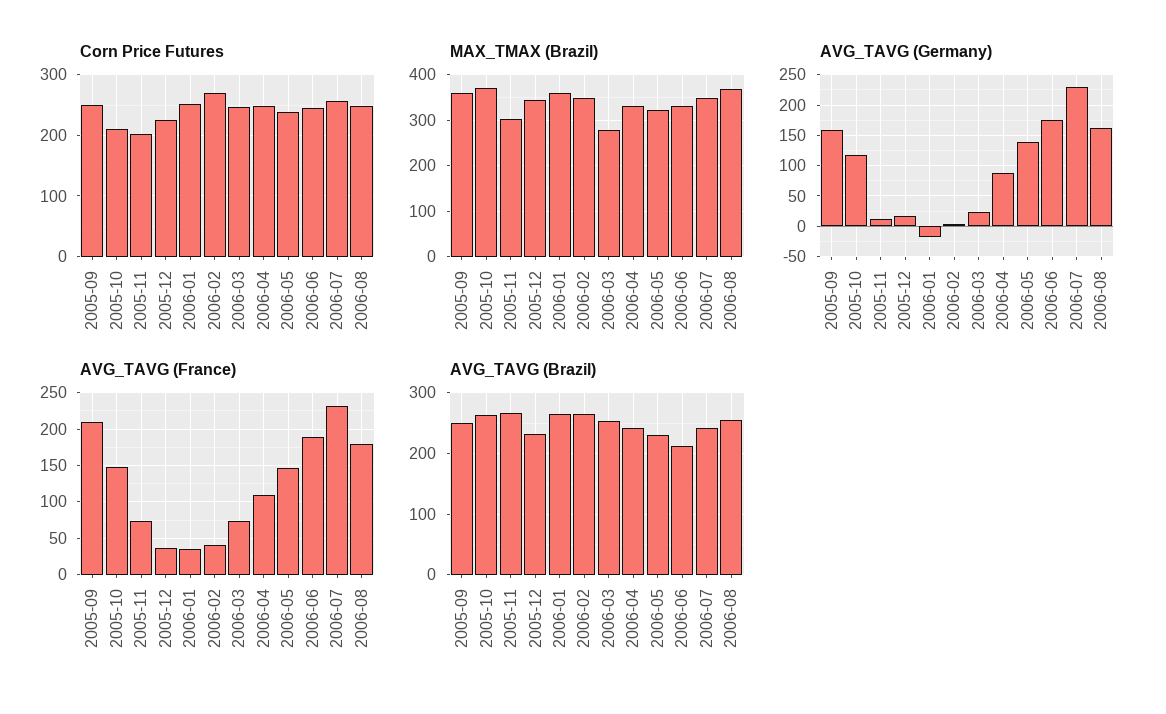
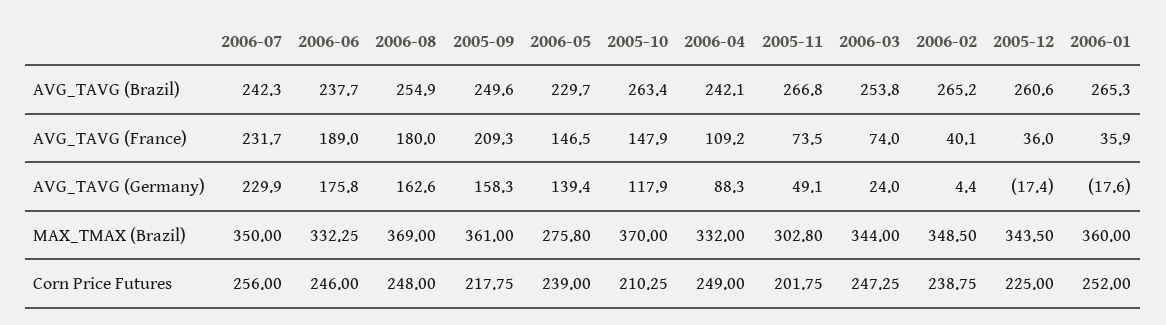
Corn Price Futures, 2005-09: 250 -> 217.75
Corn Price Futures, 2006-02: 270 -> 238.75
MAX_TMAX (Brazil), 2006-03: 280 -> 344
MAX_TMAX (Brazil), 2006-05: 320 -> 275.8
AVG_TAVG (Germany), 2005-11: 10 -> 49.1
AVG_TAVG (Germany), 2005-12: 20 -> -17.4
AVG_TAVG (Brazil), 2005-12: 230 -> 260.6
AVG_TAVG (Brazil), 2006-06: 210 -> 237.7

